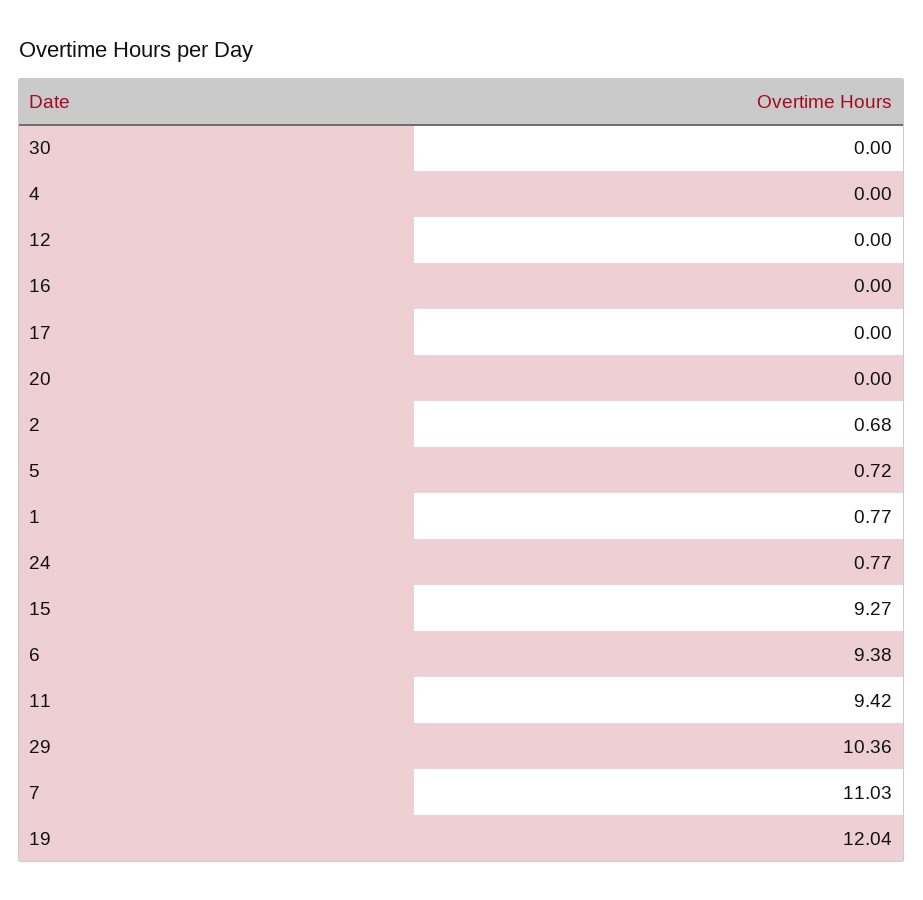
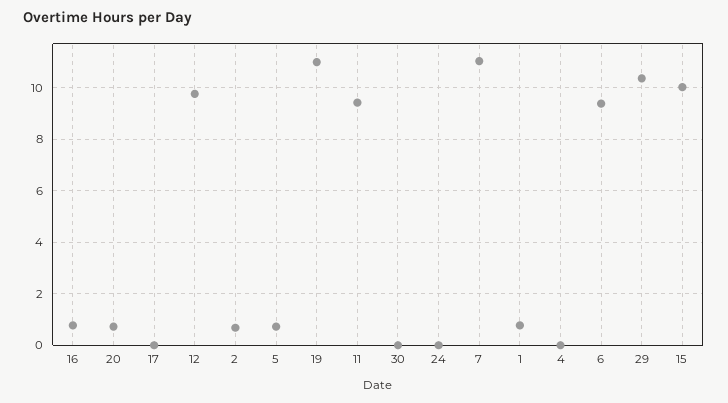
12: 0 -> 9.75
16: 0 -> 0.75
20: 0 -> 0.75
24: 0.77 -> 0
15: 9.27 -> 10
19: 12.04 -> 11

